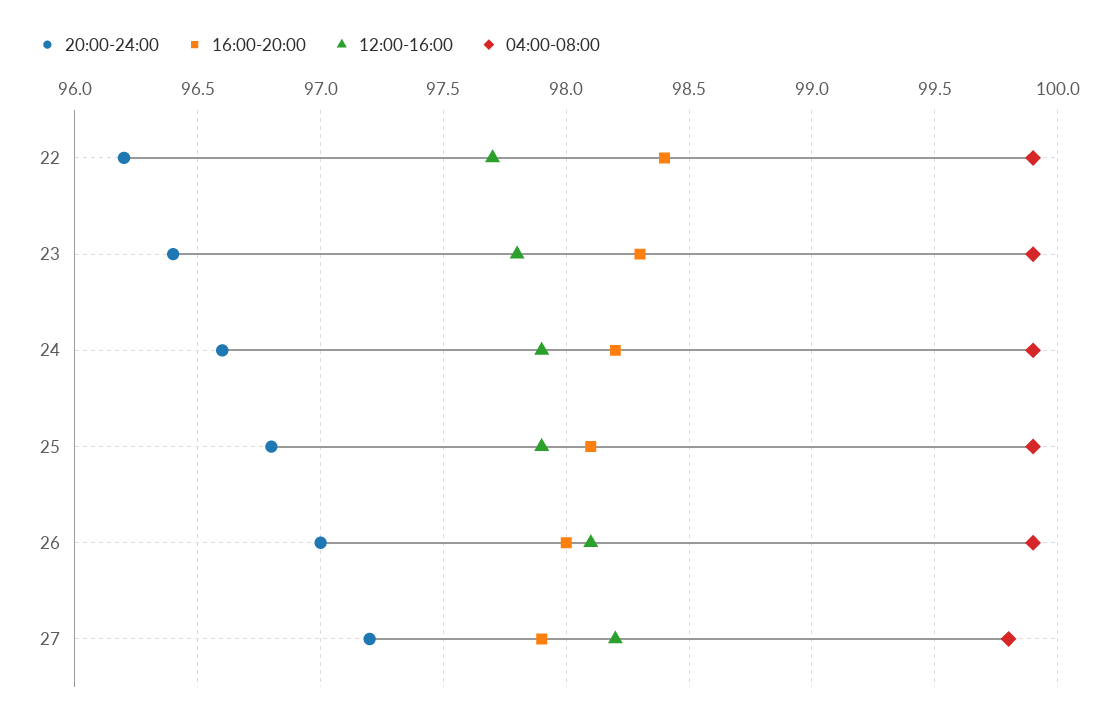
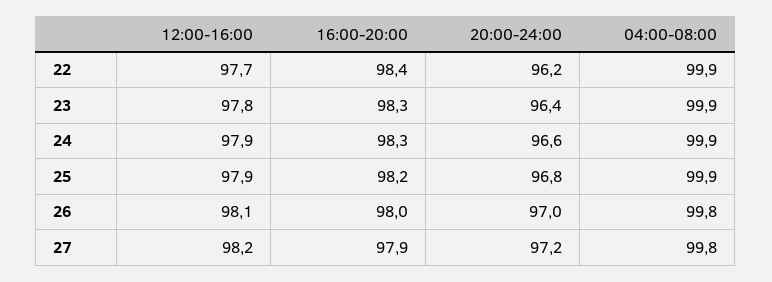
16:00-20:00, 24: 98.2 -> 98.3
16:00-20:00, 25: 98.1 -> 98.2
04:00-08:00, 26: 99.9 -> 99.8

